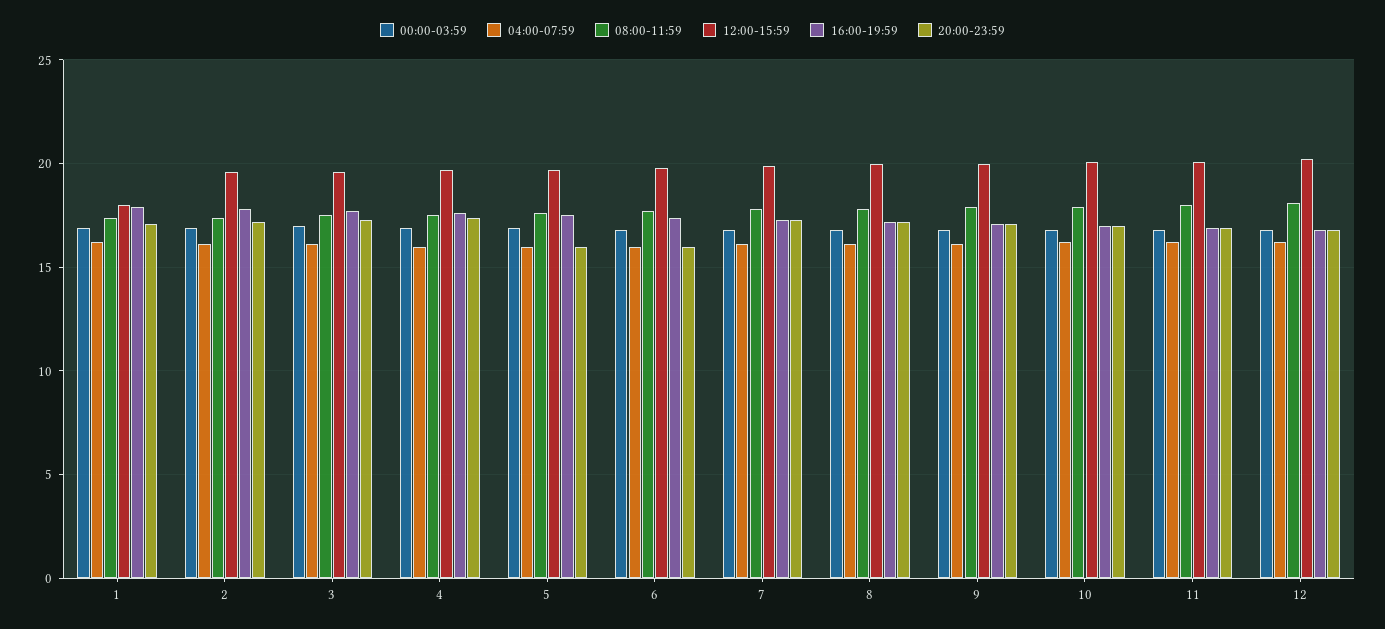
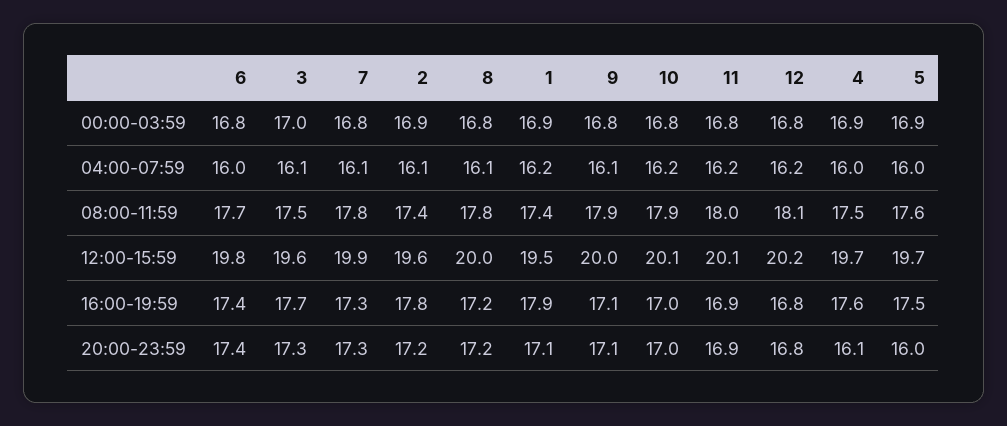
12:00-15:59, 1: 18 -> 19.5
20:00-23:59, 4: 17.5 -> 16.1
20:00-23:59, 6: 16 -> 17.4

